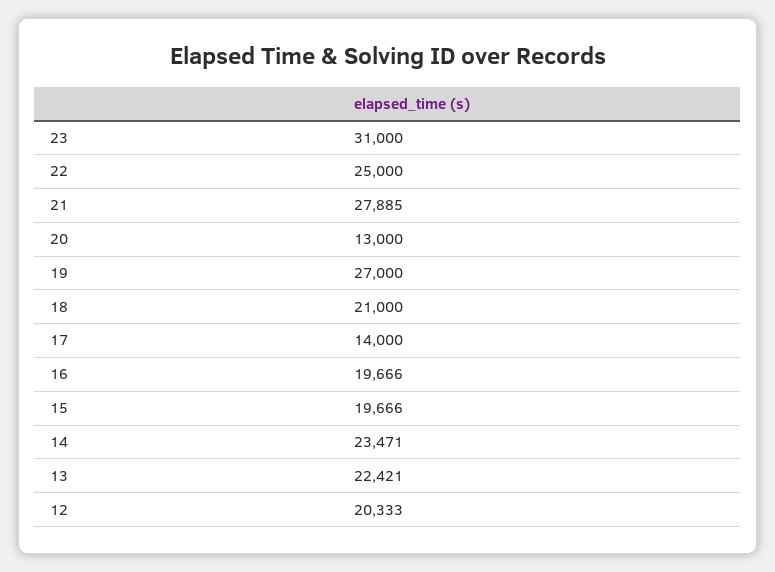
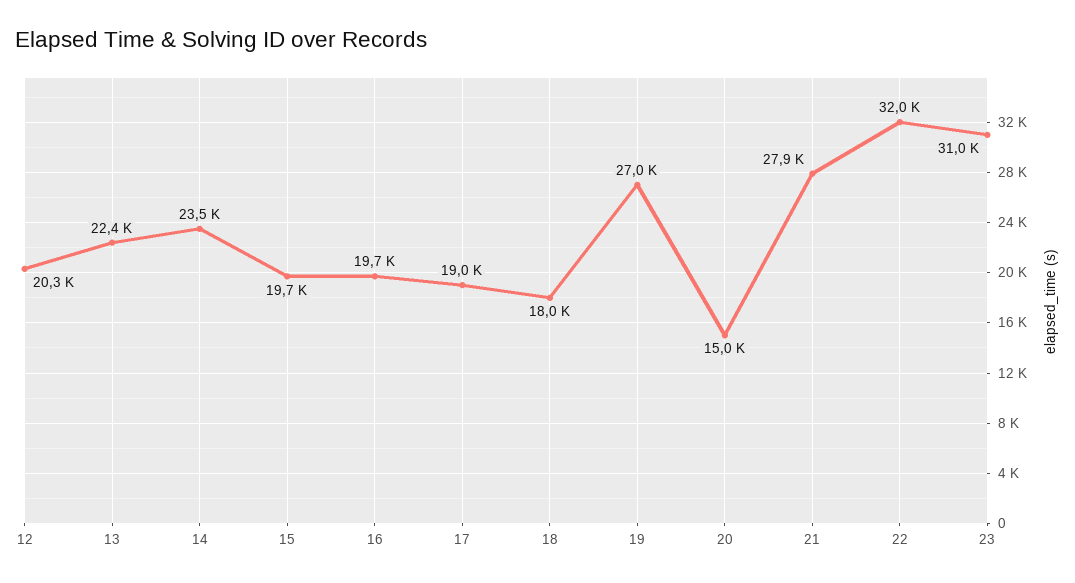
22: 25000 -> 32000
20: 13000 -> 15000
18: 21000 -> 18000
17: 14000 -> 19000

